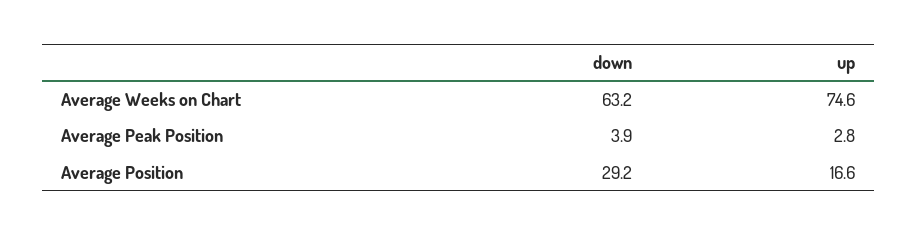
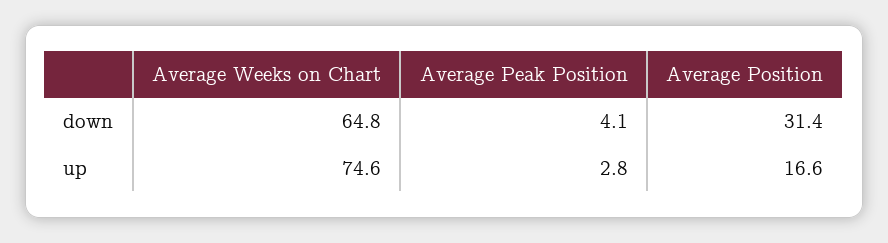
down, Average Weeks on Chart: 63.2 -> 64.8
down, Average Peak Position: 3.9 -> 4.1
down, Average Position: 29.2 -> 31.4

